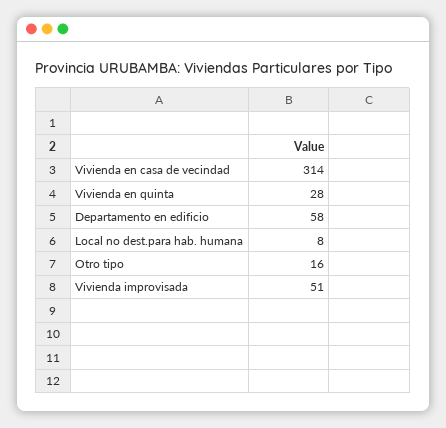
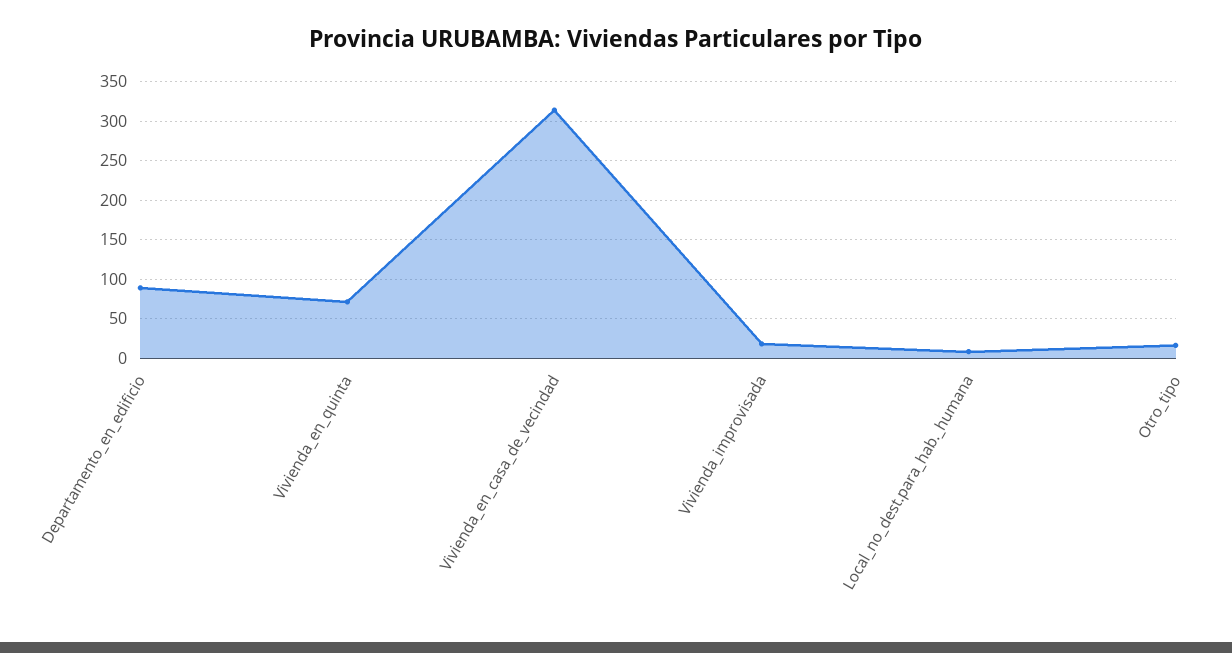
Vivienda en quinta: 28 -> 70
Departamento en edificio: 58 -> 90
Vivienda improvisada: 51 -> 20

